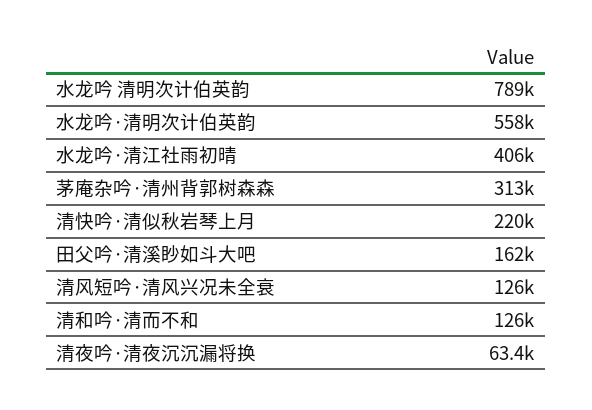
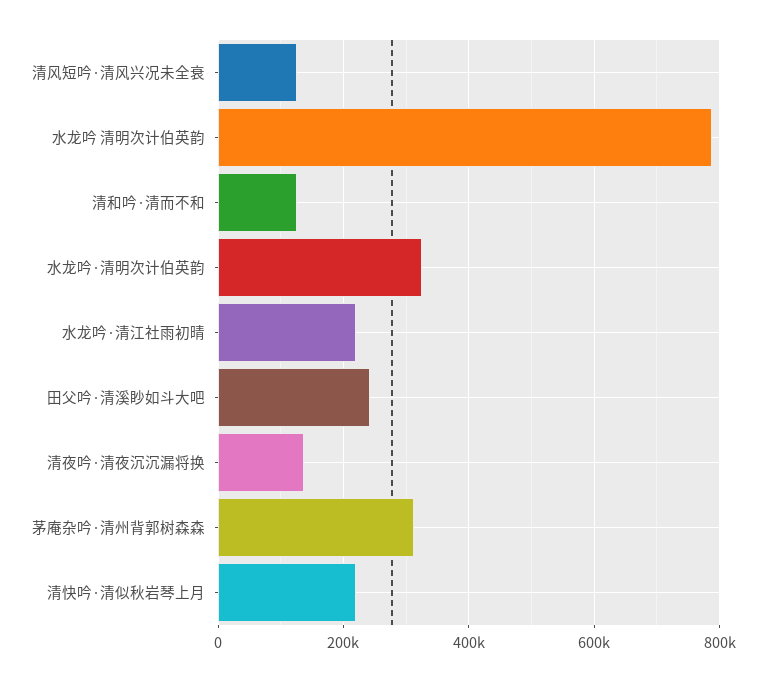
水龙吟·清明次计伯英韵: 558000 -> 320000
水龙吟·清江社雨初晴: 406000 -> 220000
田父吟·清溪眇如斗大吧: 162000 -> 240000
清夜吟·清夜沉沉漏将换: 63400 -> 140000

